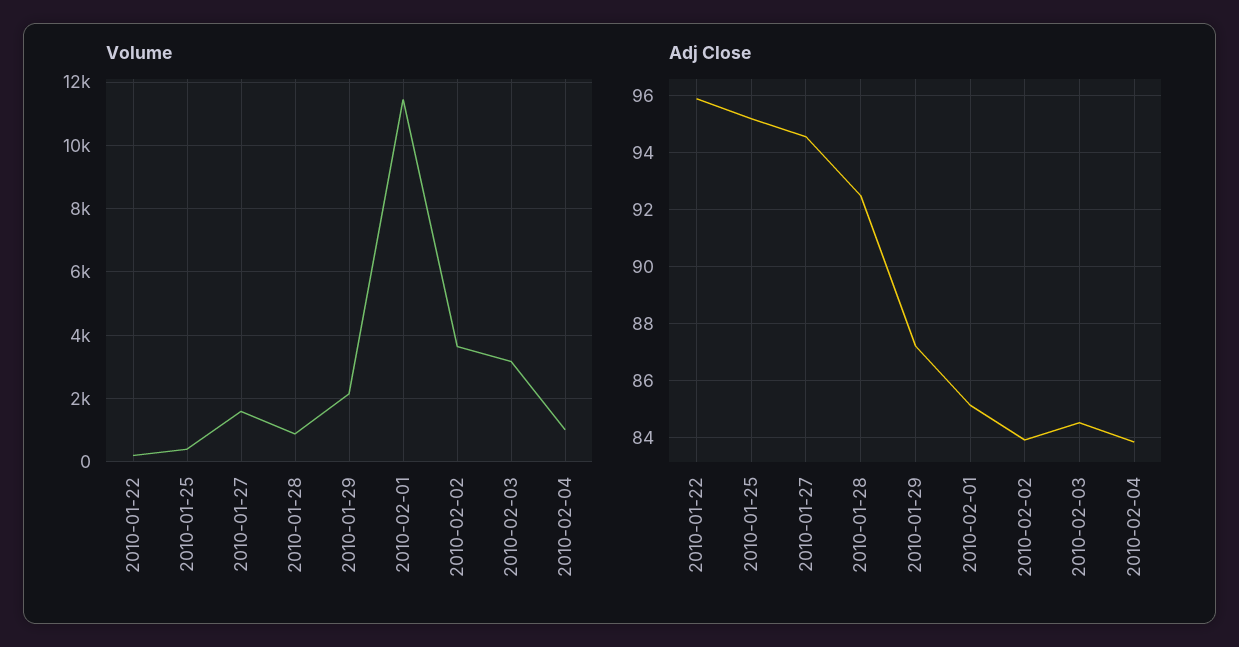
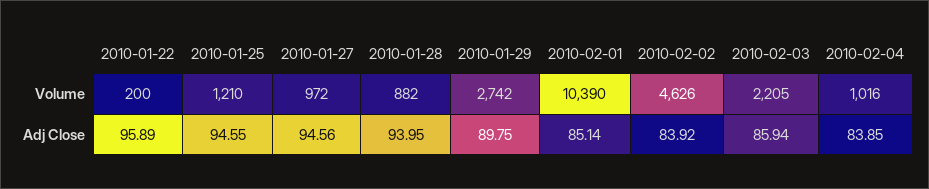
Volume, 2010-01-25: 400 -> 1210
Volume, 2010-01-27: 1600 -> 972
Volume, 2010-01-29: 2200 -> 2742
Volume, 2010-02-01: 11400 -> 10390
Volume, 2010-02-02: 3600 -> 4626
Volume, 2010-02-03: 3200 -> 2205
Adj Close, 2010-01-25: 95.25 -> 94.55
Adj Close, 2010-01-28: 92.5 -> 93.95
Adj Close, 2010-01-29: 87.25 -> 89.75
Adj Close, 2010-02-03: 84.5 -> 85.94

